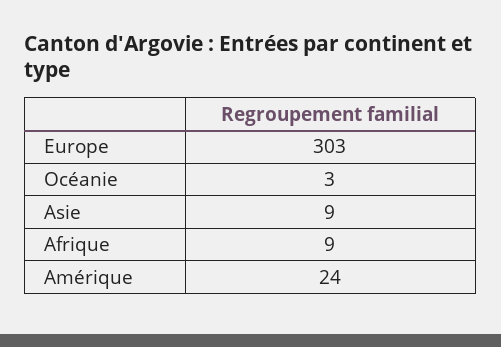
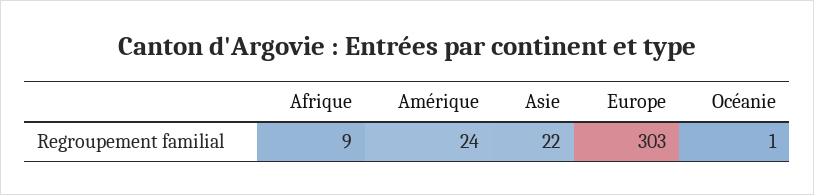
Océanie: 3 -> 1
Asie: 9 -> 22

